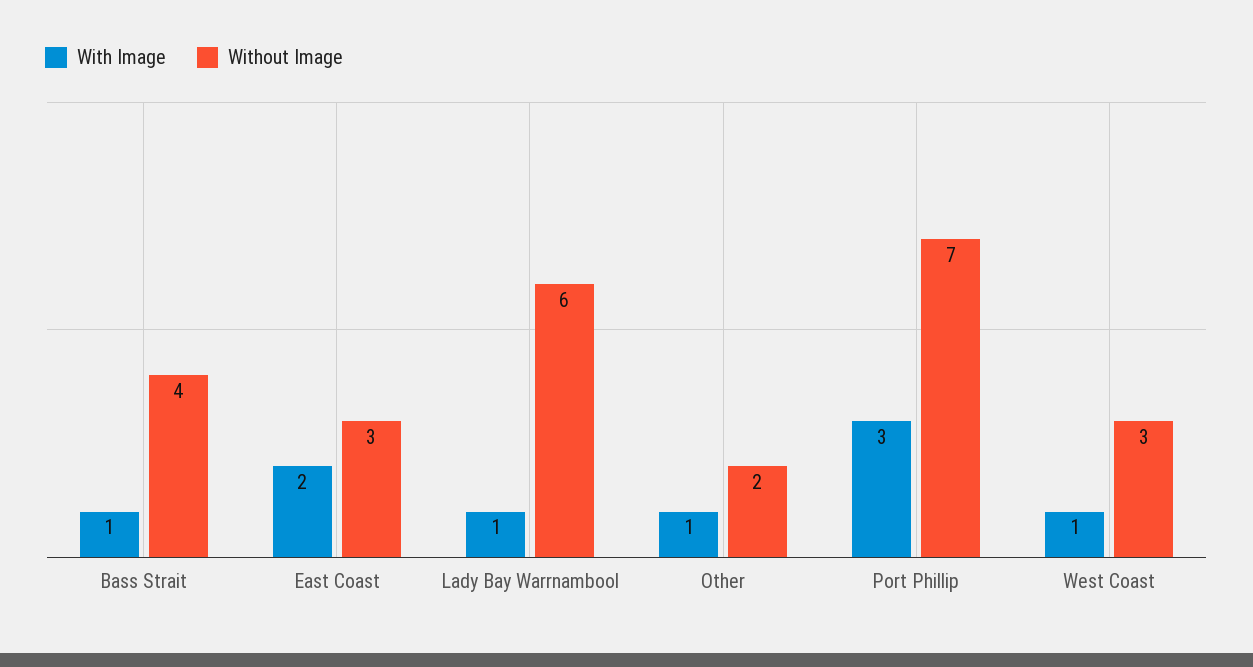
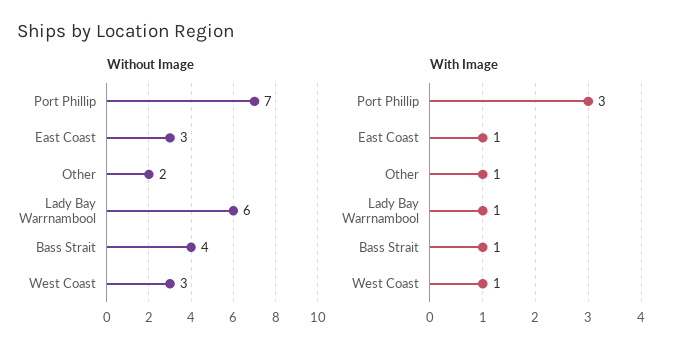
With Image, East Coast: 2 -> 1

